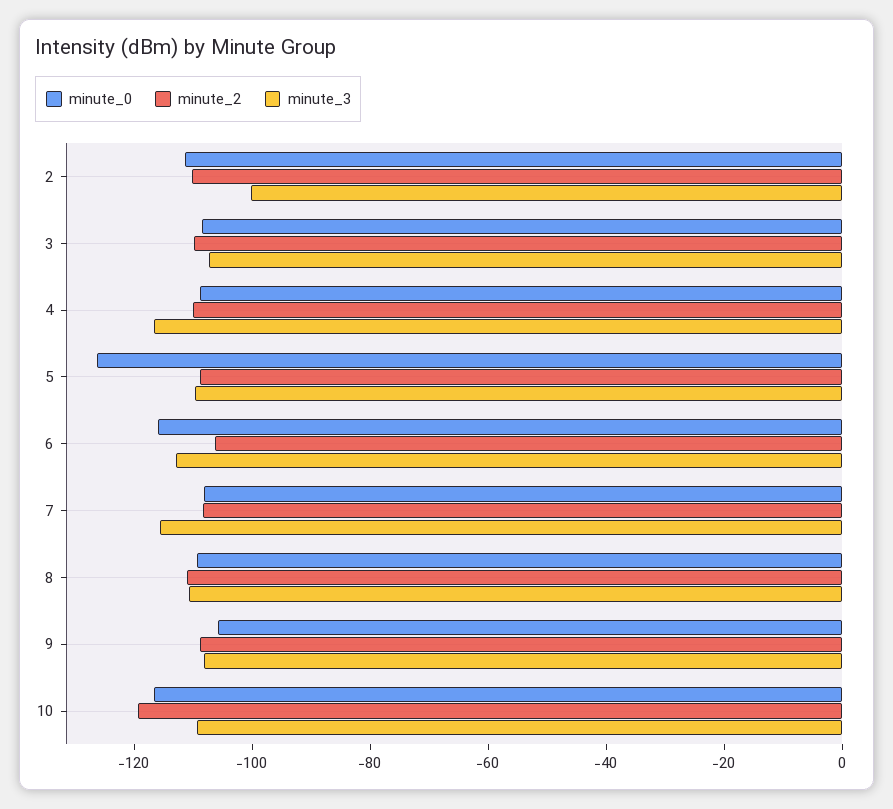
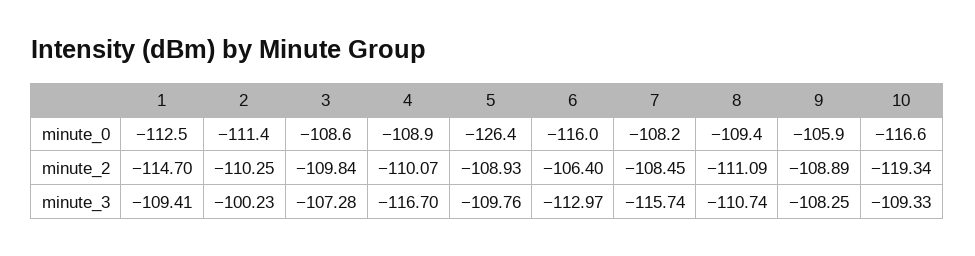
minute_0, 1: none -> -112.5
minute_2, 1: none -> -114.7
minute_3, 1: none -> -109.41

